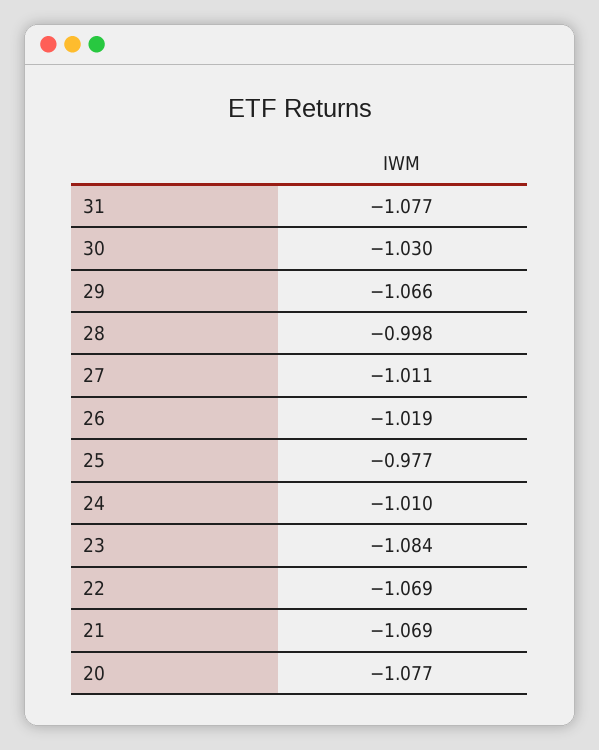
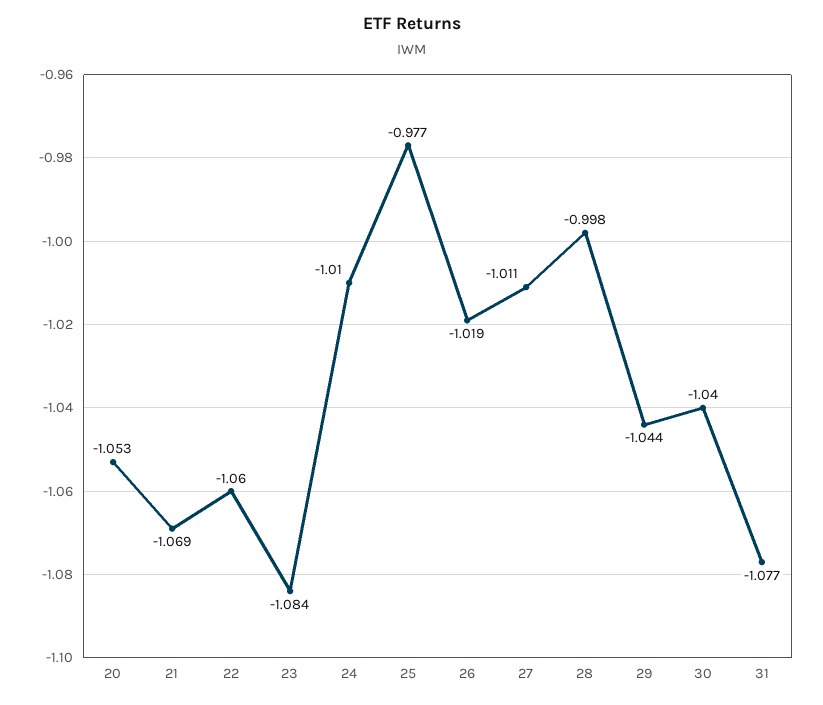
30: -1.03 -> -1.04
29: -1.066 -> -1.044
22: -1.069 -> -1.06
20: -1.077 -> -1.053

